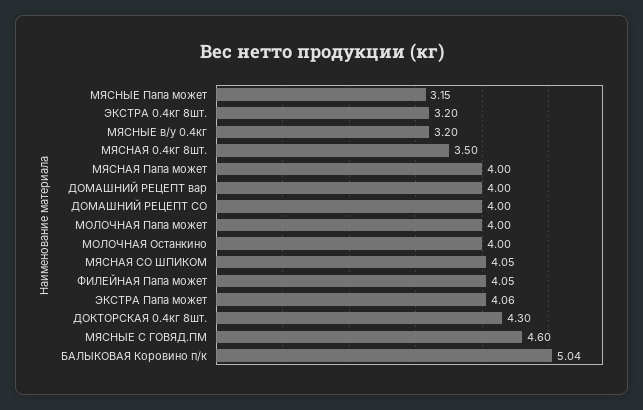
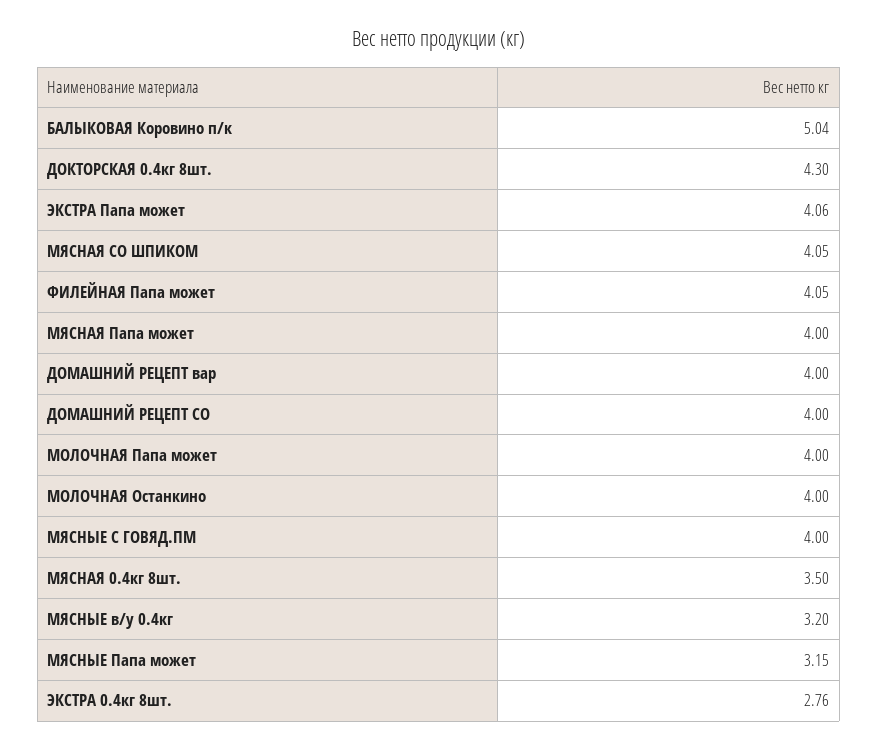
ЭКСТРА 0.4кг 8шт.: 3.2 -> 2.76
МЯСНЫЕ С ГОВЯД.ПМ: 4.6 -> 4

